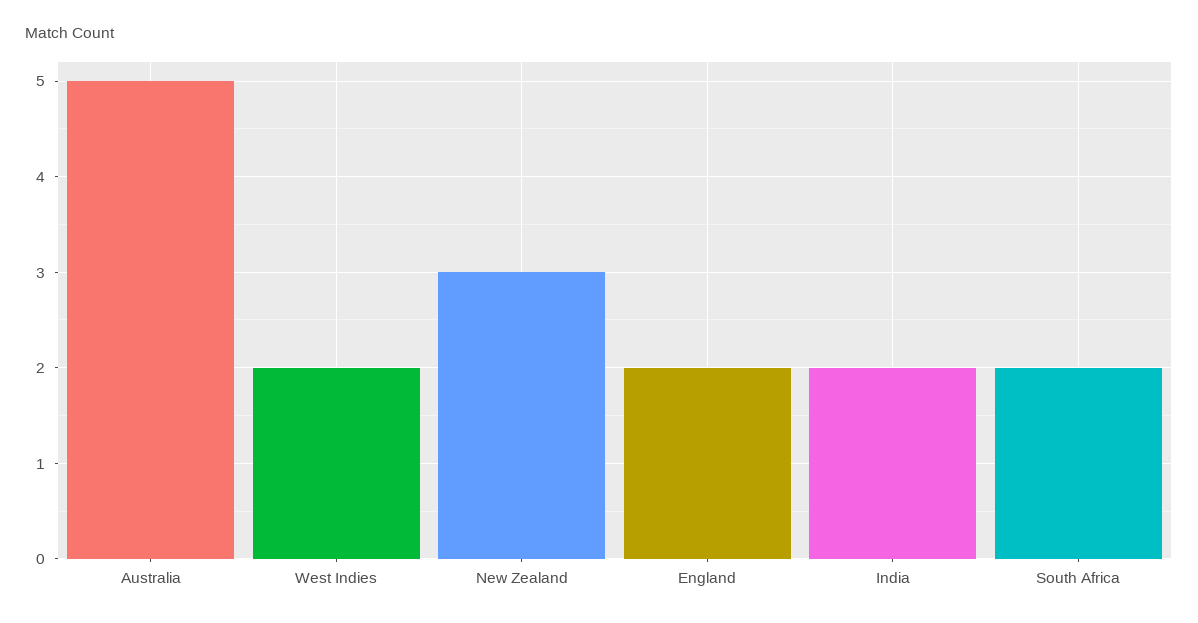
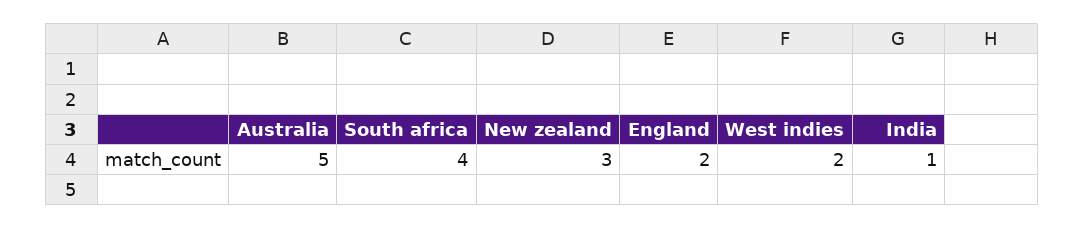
India: 2 -> 1
South Africa: 2 -> 4

